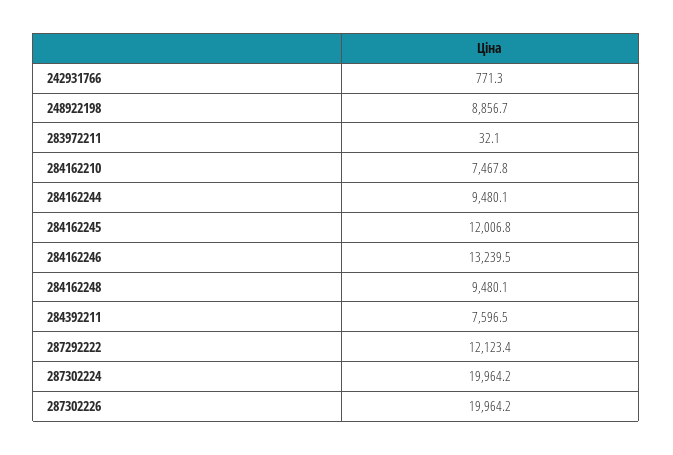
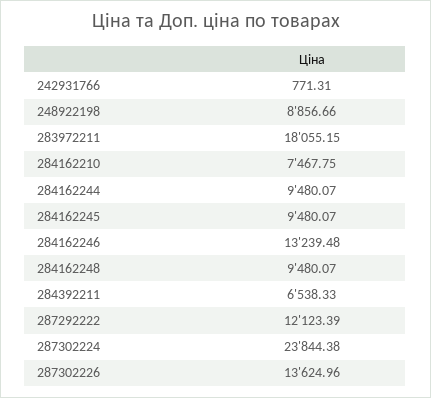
283972211: 32.1 -> 18055.15
284162245: 12006.8 -> 9480.07
284392211: 7596.5 -> 6538.33
287302224: 19964.2 -> 23844.38
287302226: 19964.2 -> 13624.96

